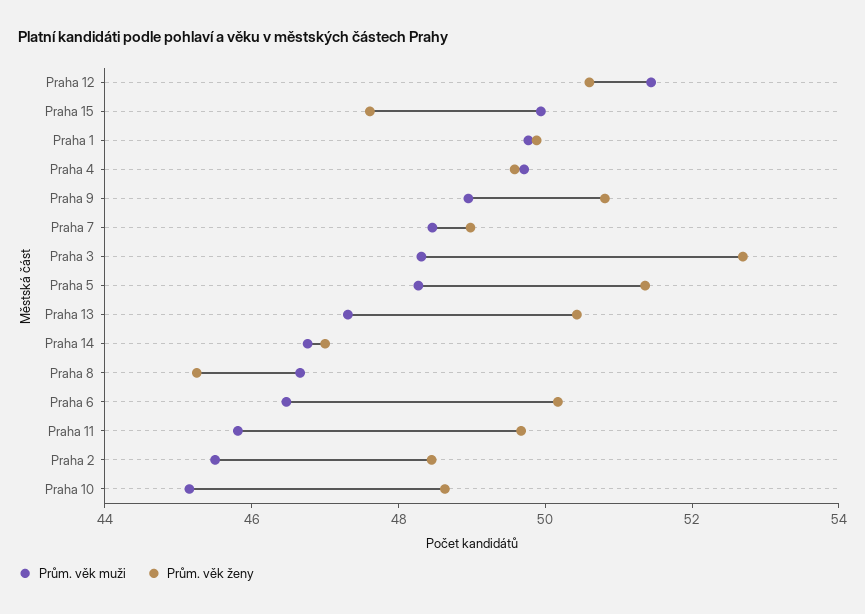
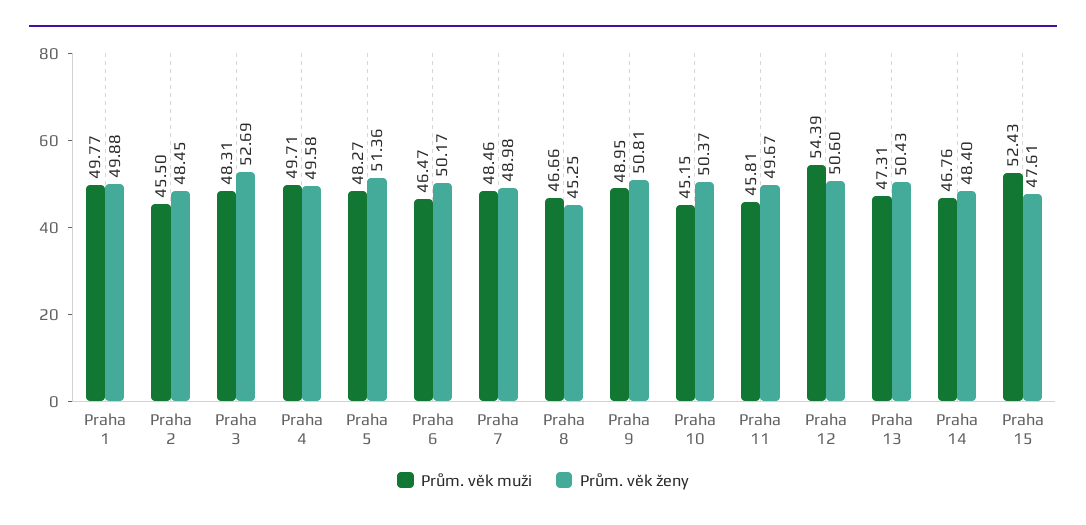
Prům. věk muži, Praha 12: 51.5 -> 54.39
Prům. věk muži, Praha 15: 50 -> 52.43
Prům. věk ženy, Praha 14: 47 -> 48.4
Prům. věk ženy, Praha 10: 48.5 -> 50.37

